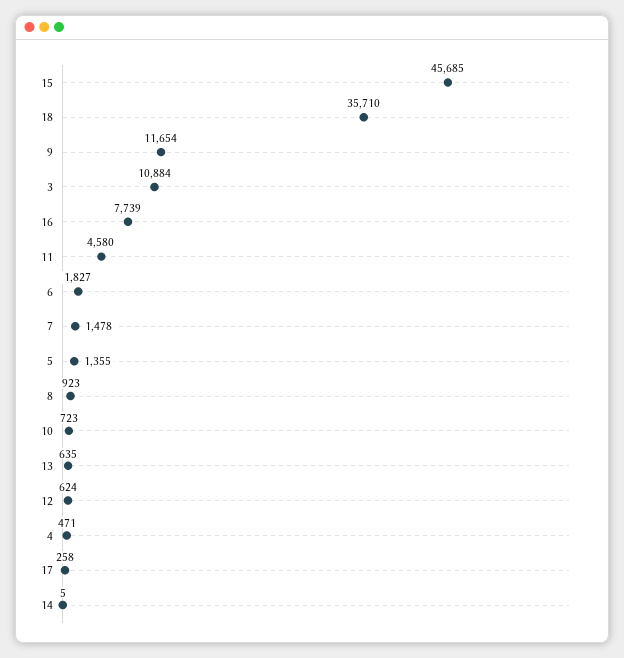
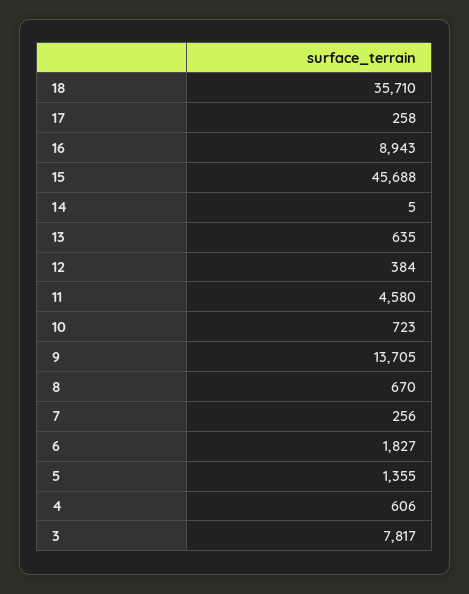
15: 45685 -> 45688
9: 11654 -> 13705
3: 10884 -> 7817
16: 7739 -> 8943
7: 1478 -> 256
8: 923 -> 670
12: 624 -> 384
4: 471 -> 606

